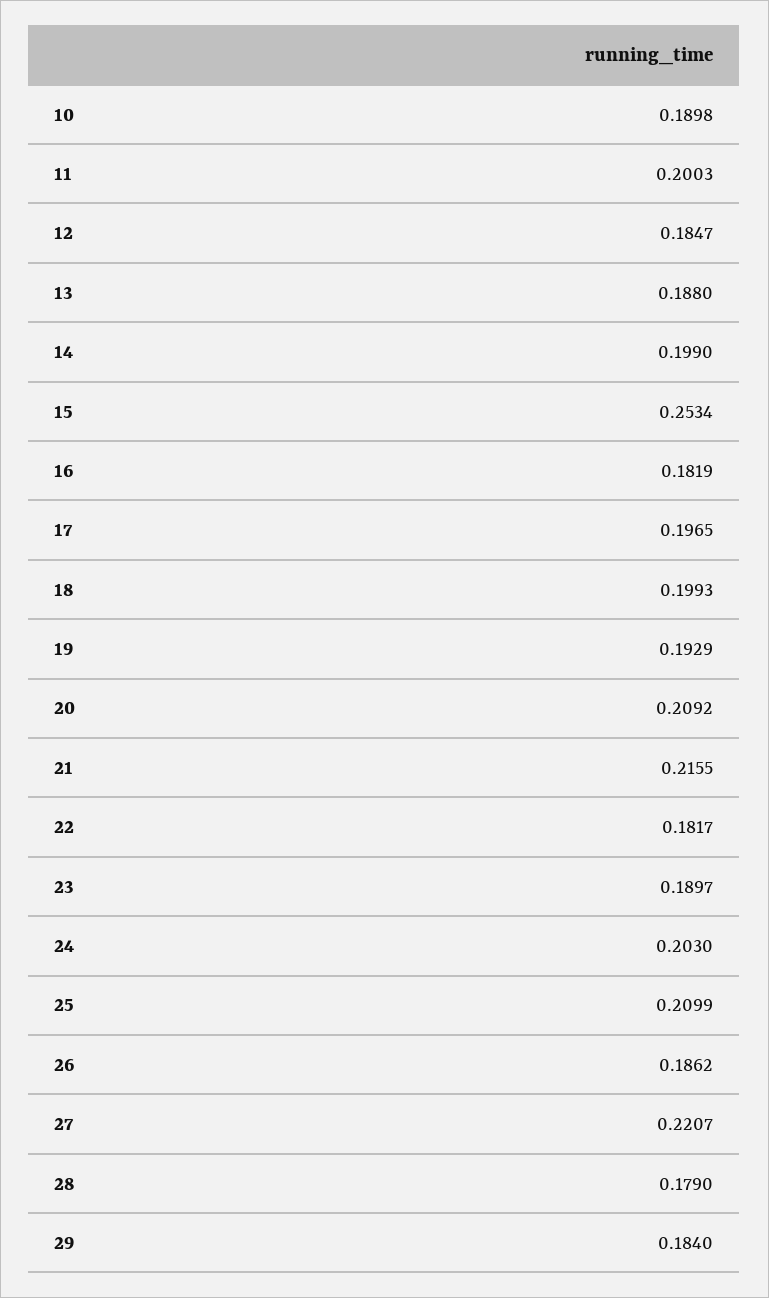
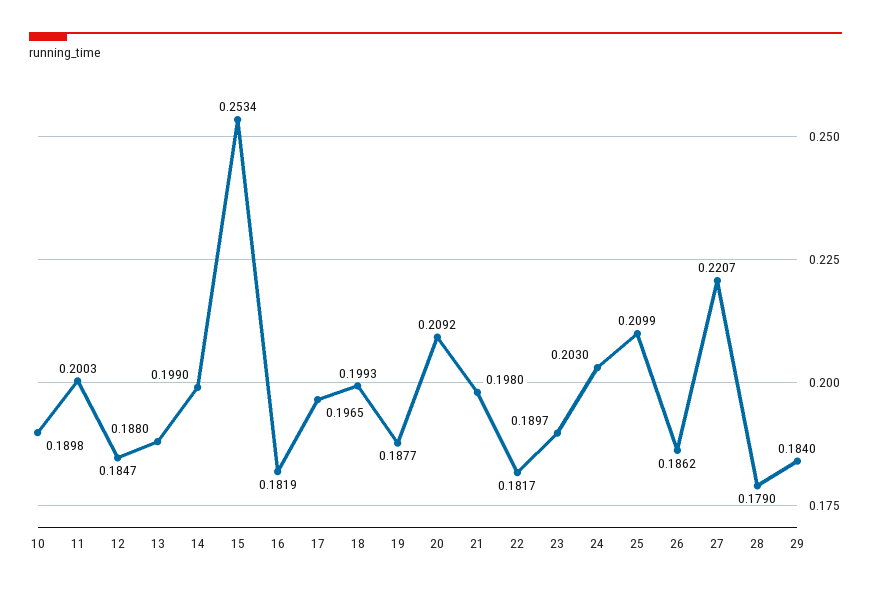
19: 0.1929 -> 0.1877
21: 0.2155 -> 0.198

